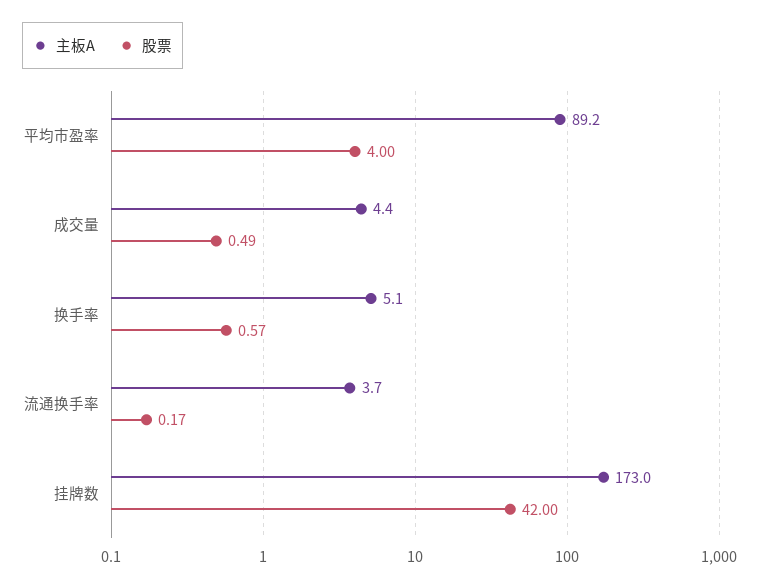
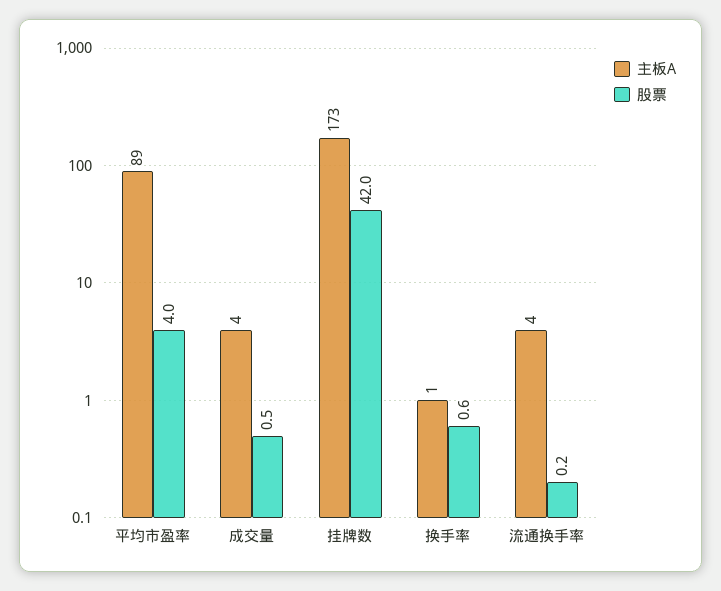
主板A, 换手率: 5.1 -> 1

